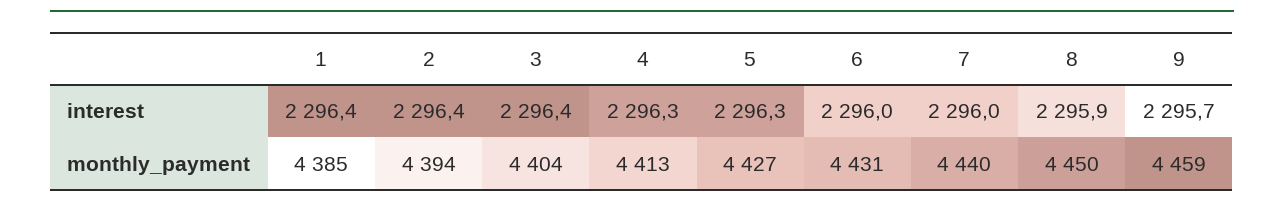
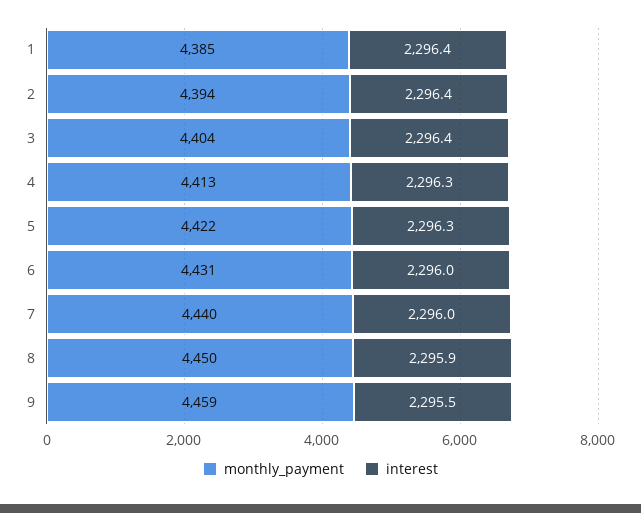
interest, 9: 2295.7 -> 2295.5
monthly_payment, 5: 4427 -> 4422

